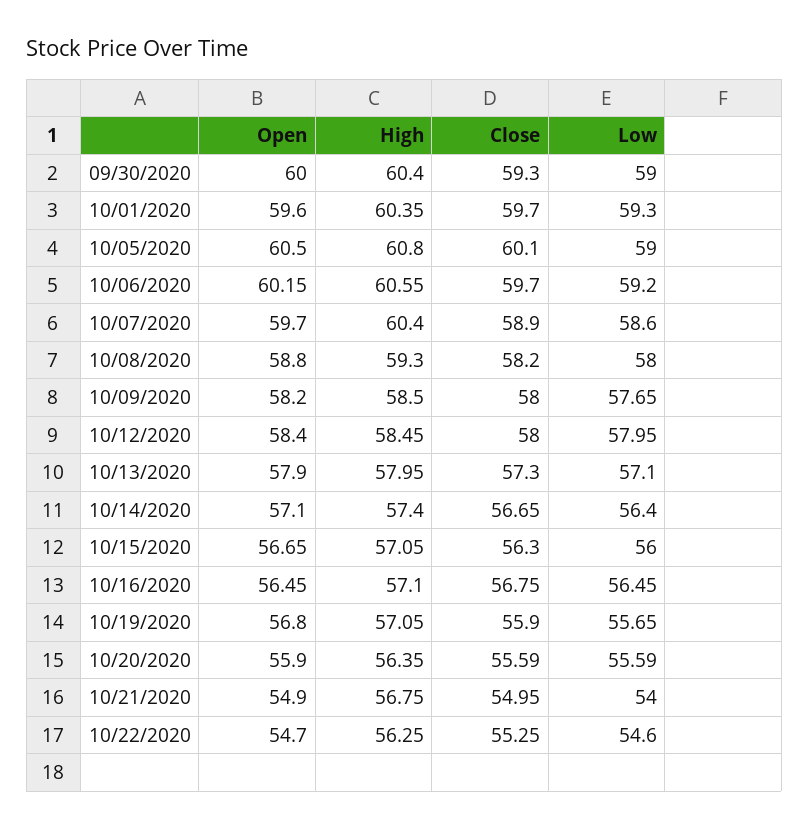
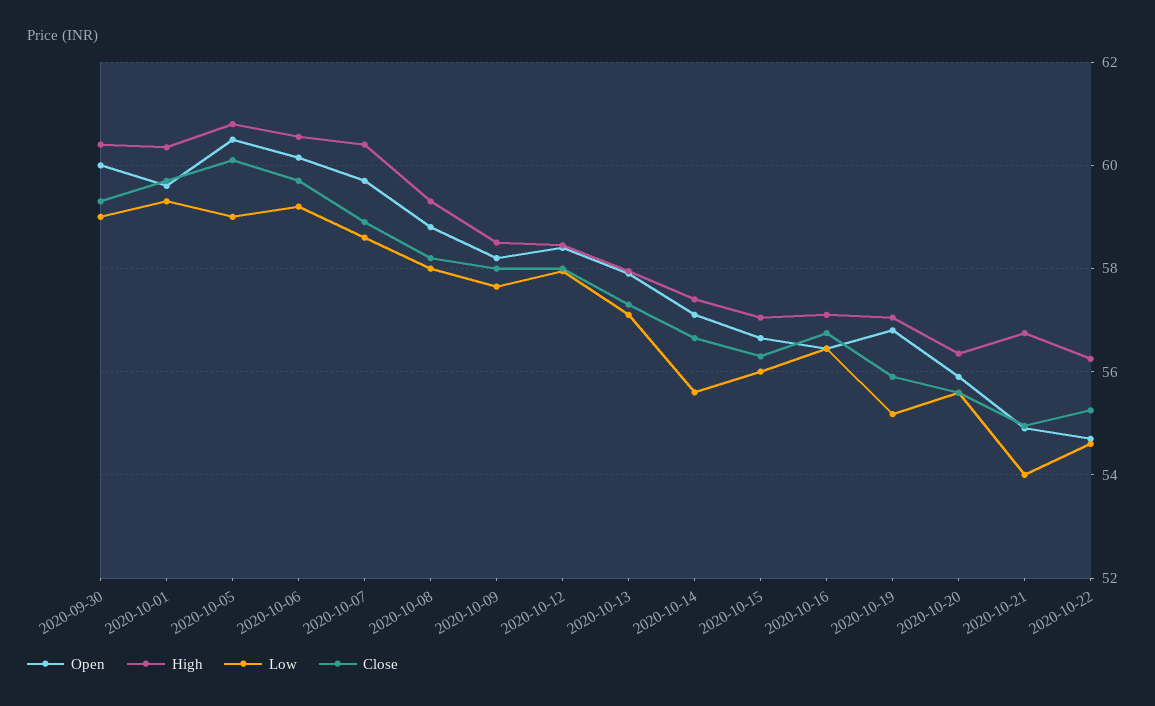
Low, 10/14/2020: 56.4 -> 55.6
Low, 10/19/2020: 55.65 -> 55.2

